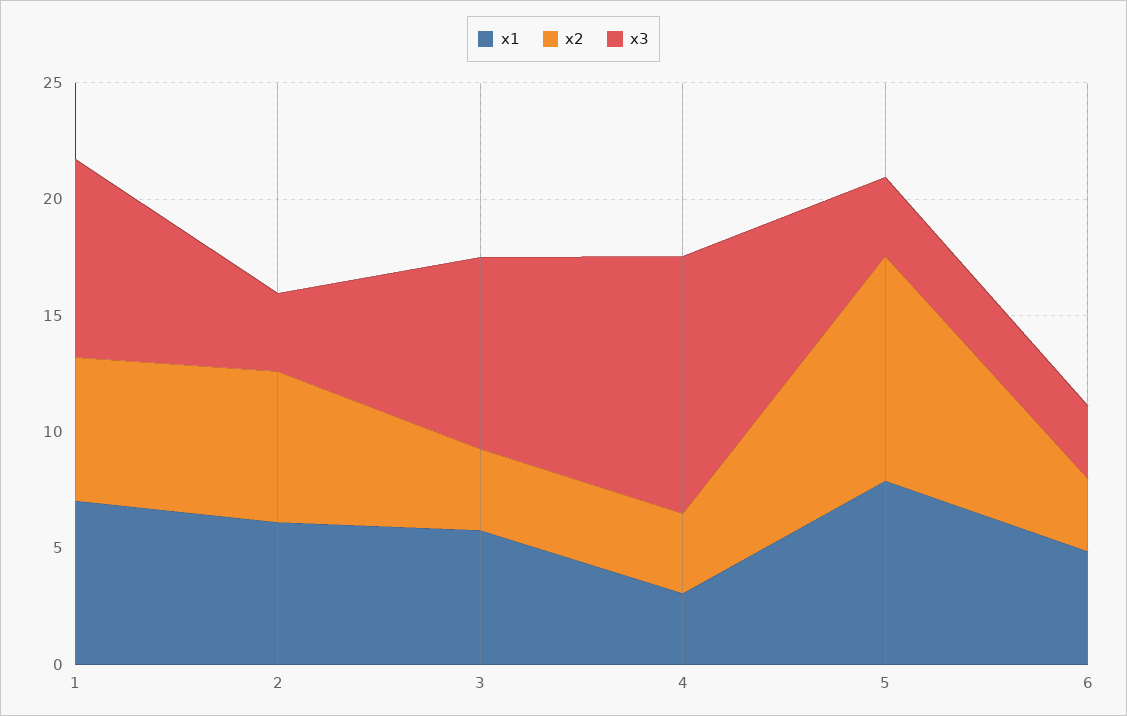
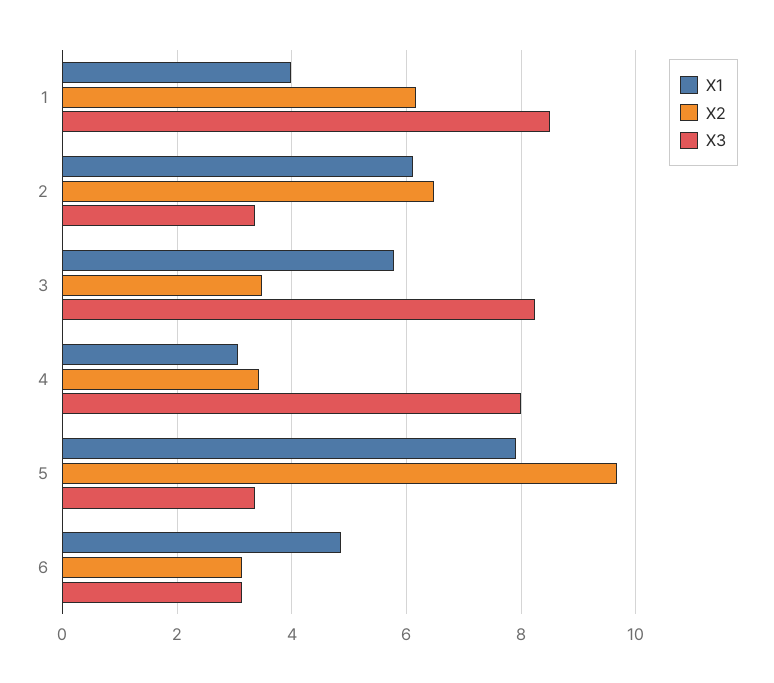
x1, 1: 7 -> 4
x3, 4: 11 -> 8

